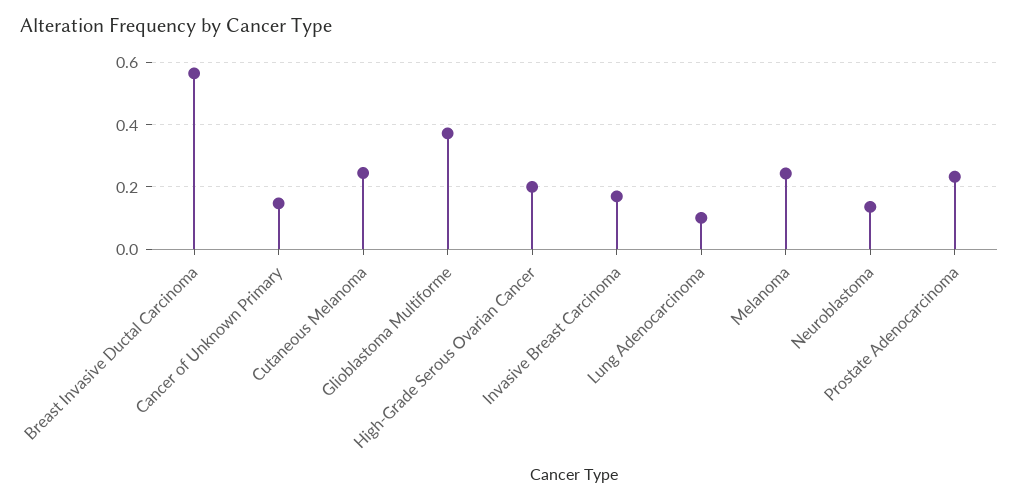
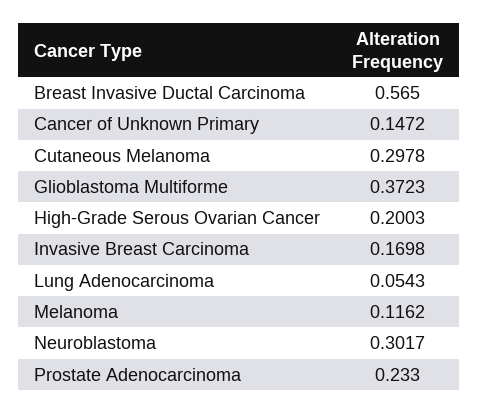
Cutaneous Melanoma: 0.24 -> 0.2978
Lung Adenocarcinoma: 0.1 -> 0.0543
Melanoma: 0.24 -> 0.1162
Neuroblastoma: 0.14 -> 0.3017

